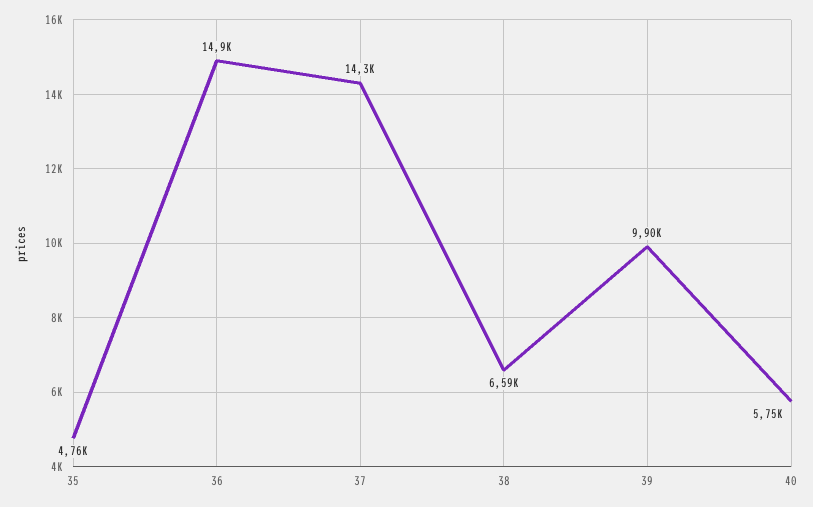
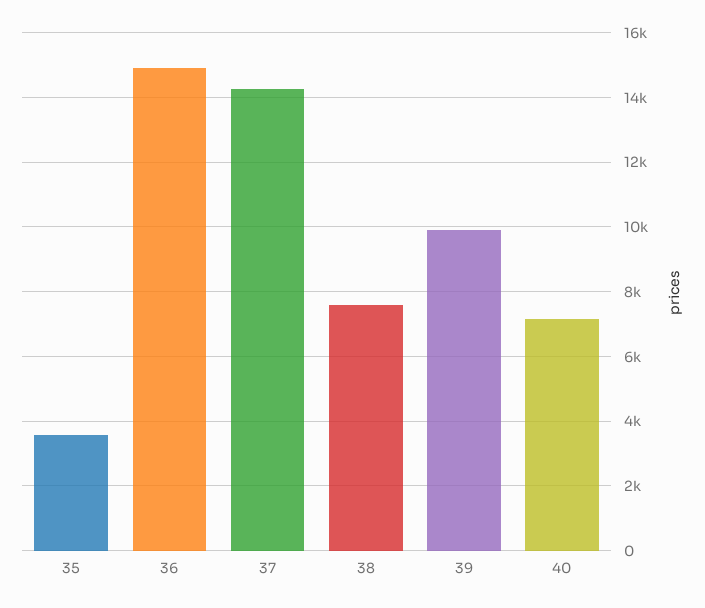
35: 4760 -> 3600
38: 6590 -> 7600
40: 5750 -> 7200

